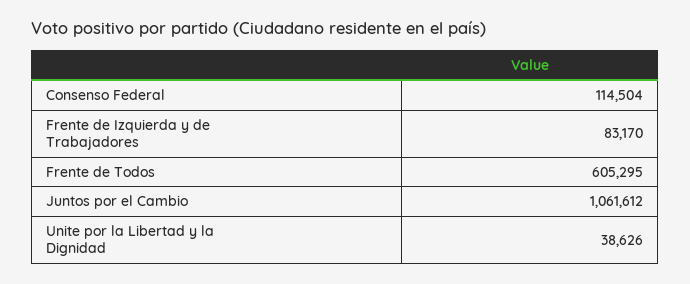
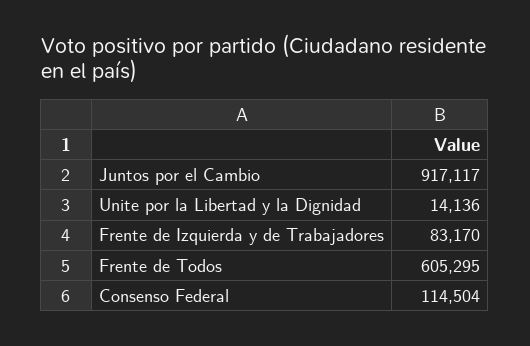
Juntos por el Cambio: 1061612 -> 917117
Unite por la Libertad y la Dignidad: 38626 -> 14136

